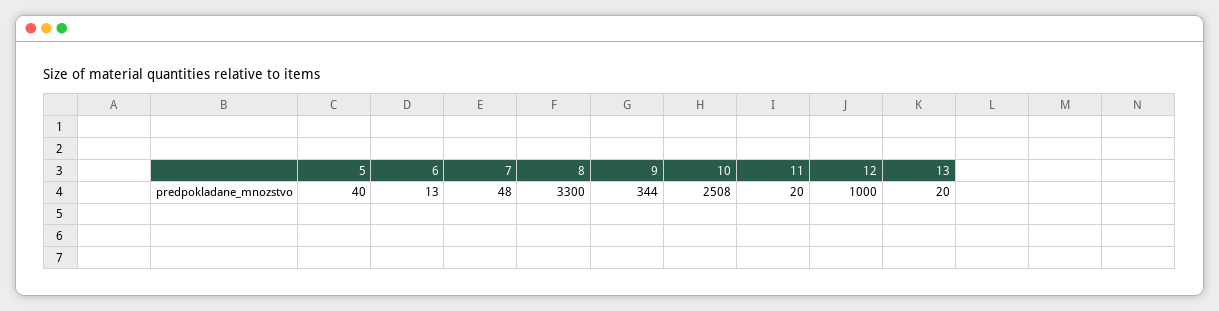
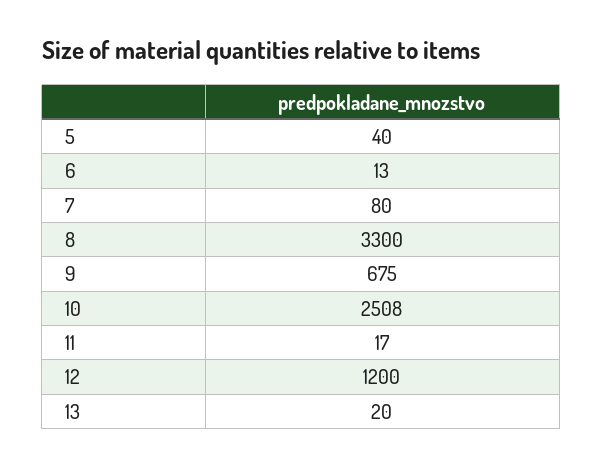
7: 48 -> 80
9: 344 -> 675
11: 20 -> 17
12: 1000 -> 1200

